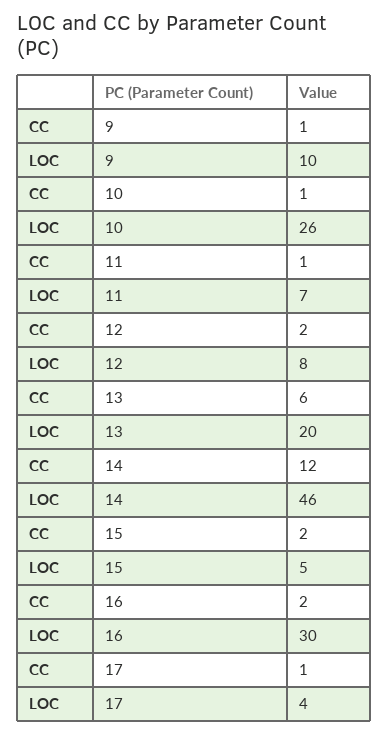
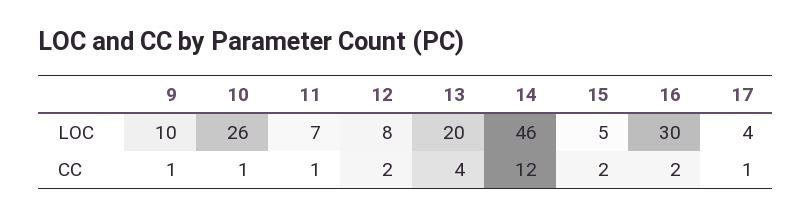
CC, 13: 6 -> 4

